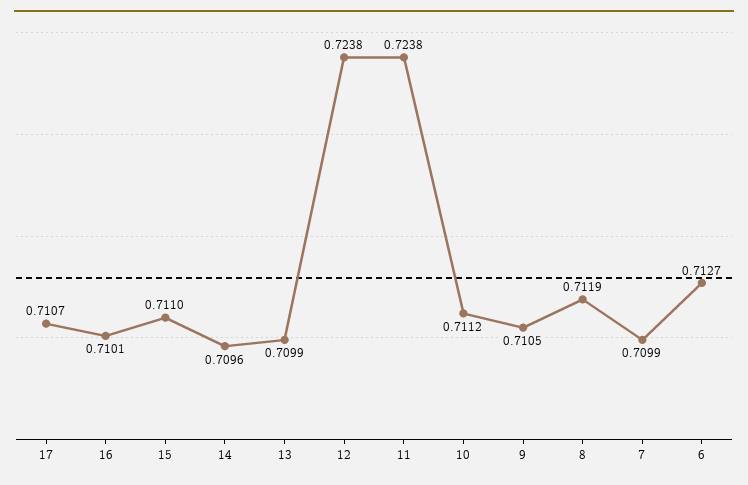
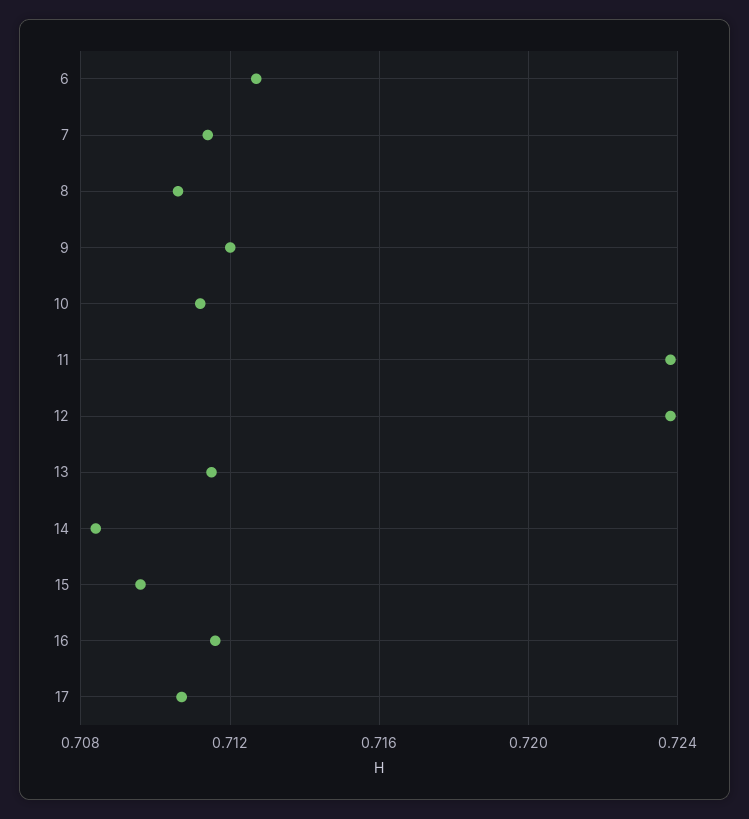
16: 0.7101 -> 0.7115
15: 0.711 -> 0.7095
14: 0.7096 -> 0.7085
13: 0.7099 -> 0.7115
9: 0.7105 -> 0.712
8: 0.7119 -> 0.7105
7: 0.7099 -> 0.7115

